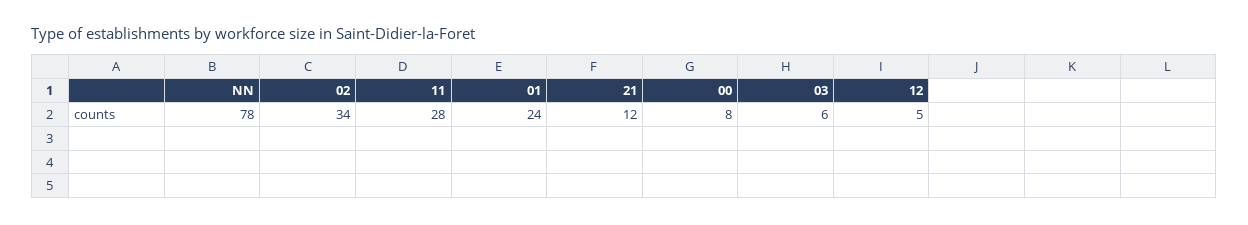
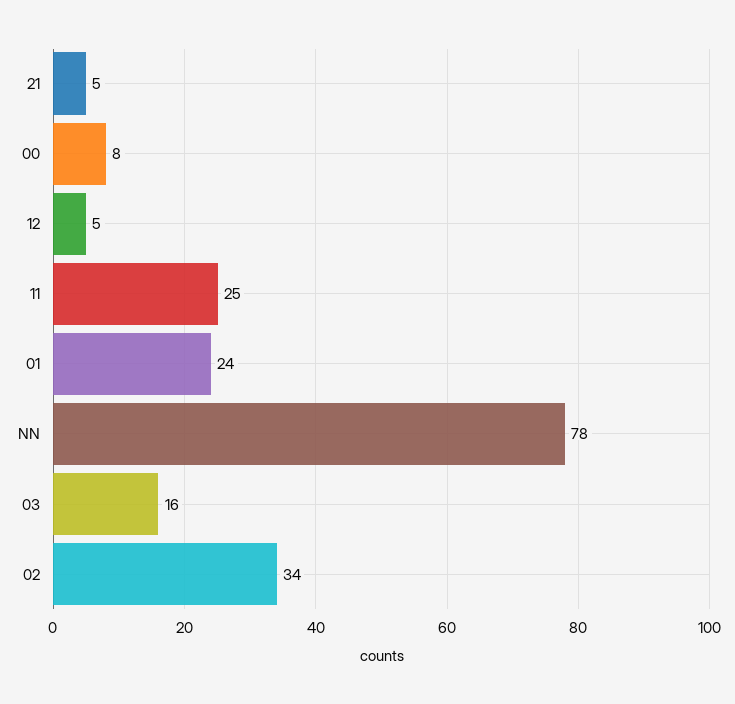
11: 28 -> 25
21: 12 -> 5
03: 6 -> 16

